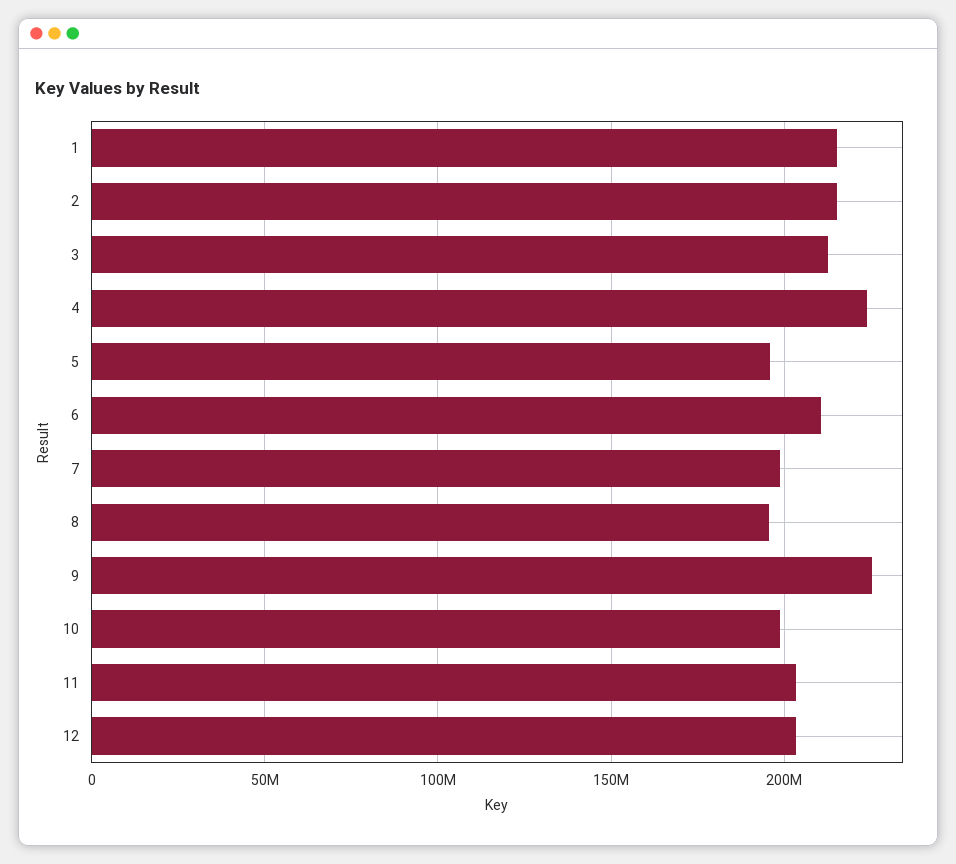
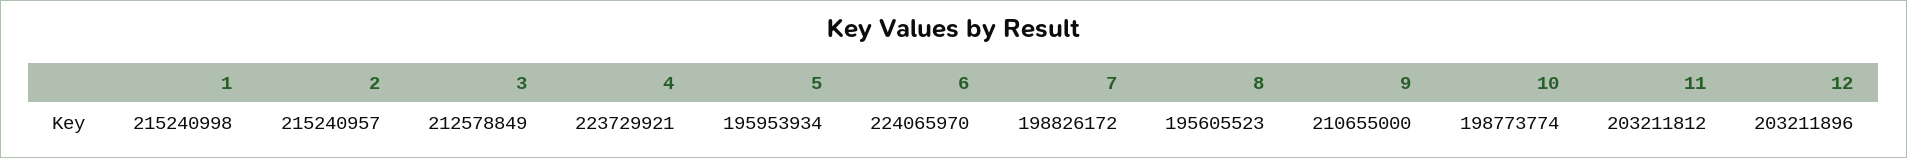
6: 210000000 -> 224065970
9: 225000000 -> 210655000

